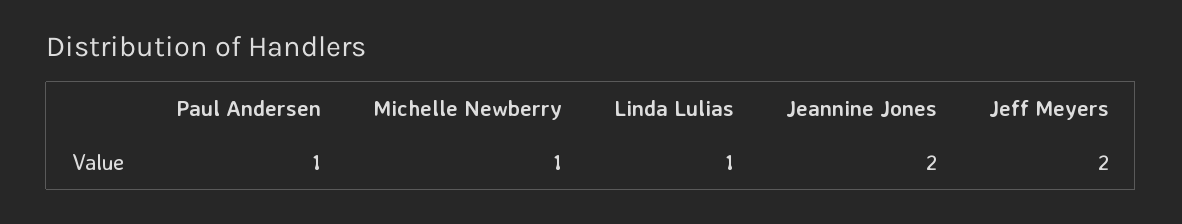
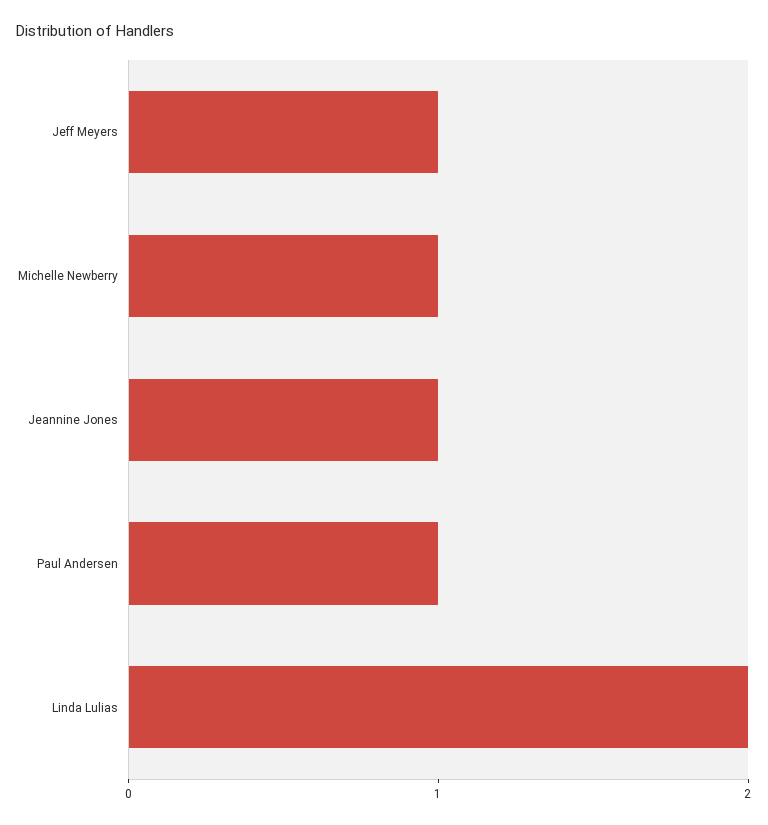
Linda Lulias: 1 -> 2
Jeannine Jones: 2 -> 1
Jeff Meyers: 2 -> 1

